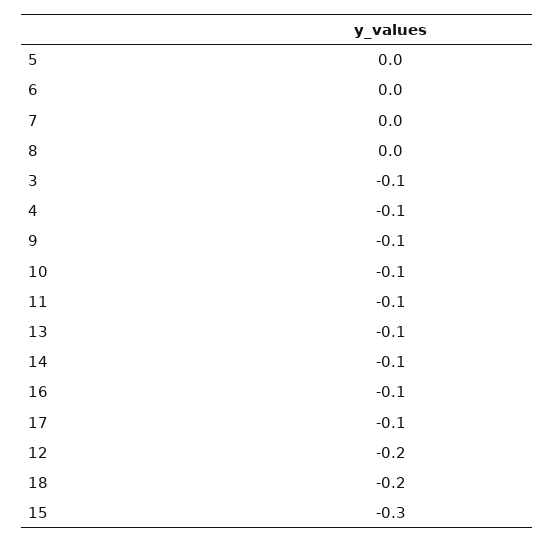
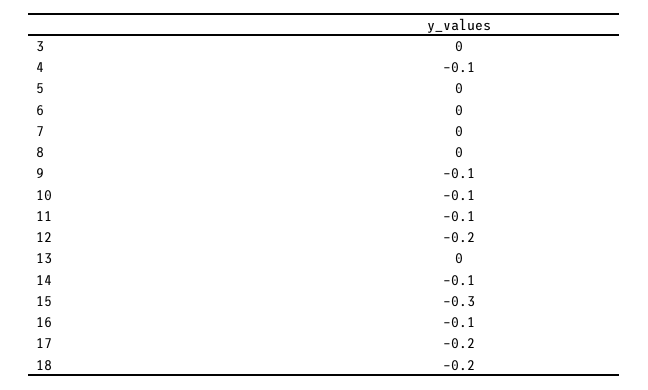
3: -0.1 -> 0
13: -0.1 -> 0
17: -0.1 -> -0.2

